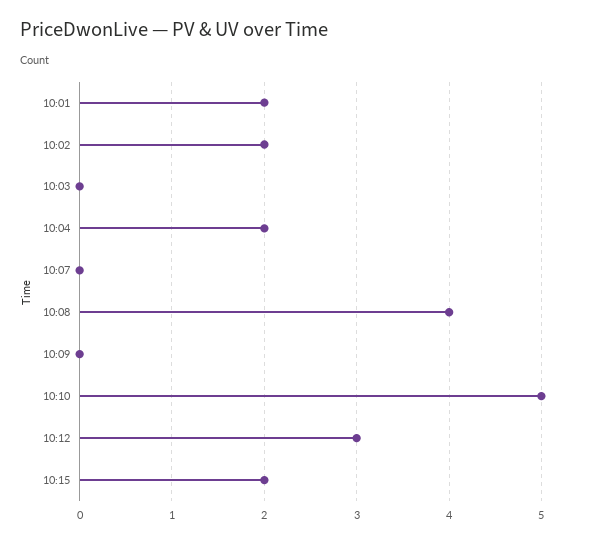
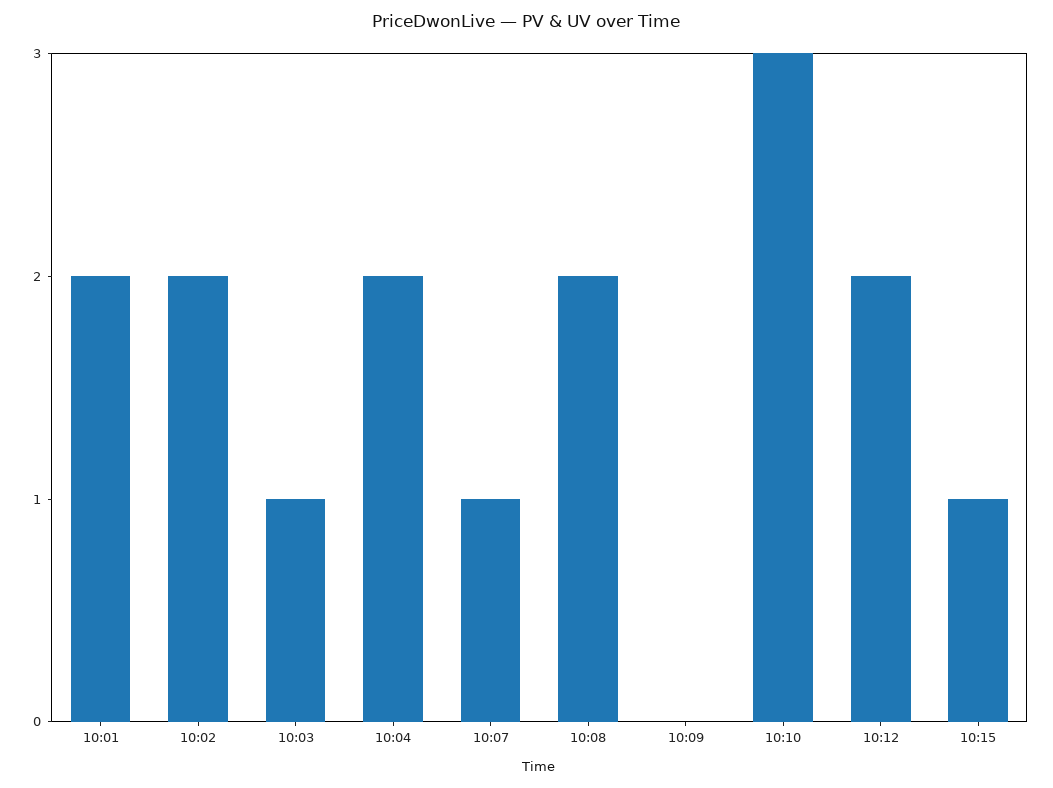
10:03: 0 -> 1
10:07: 0 -> 1
10:08: 4 -> 2
10:10: 5 -> 3
10:12: 3 -> 2
10:15: 2 -> 1

